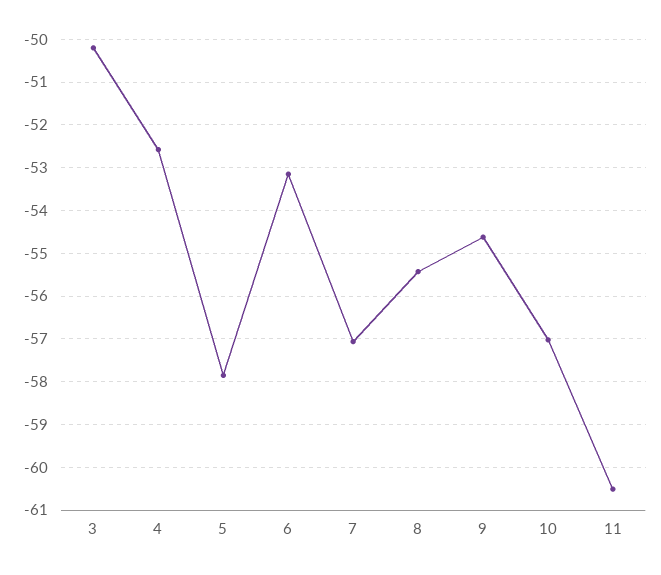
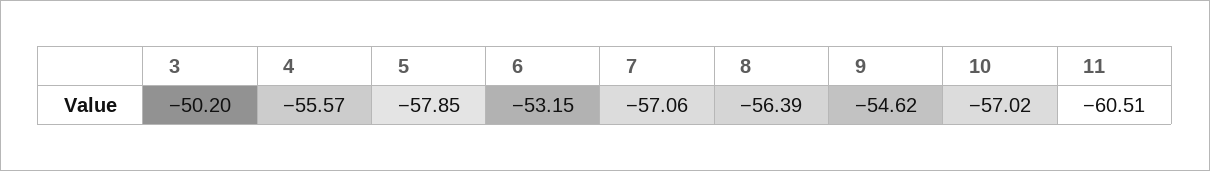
4: -52.6 -> -55.57
8: -55.4 -> -56.39

